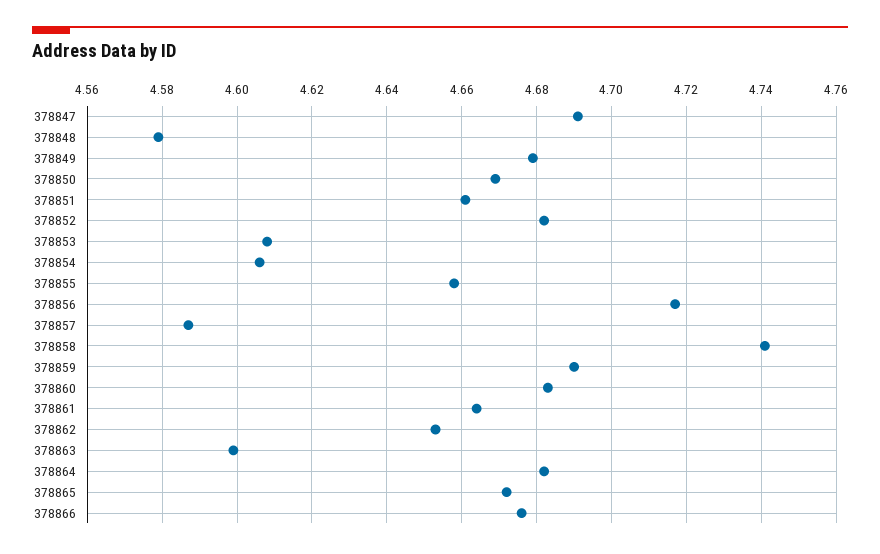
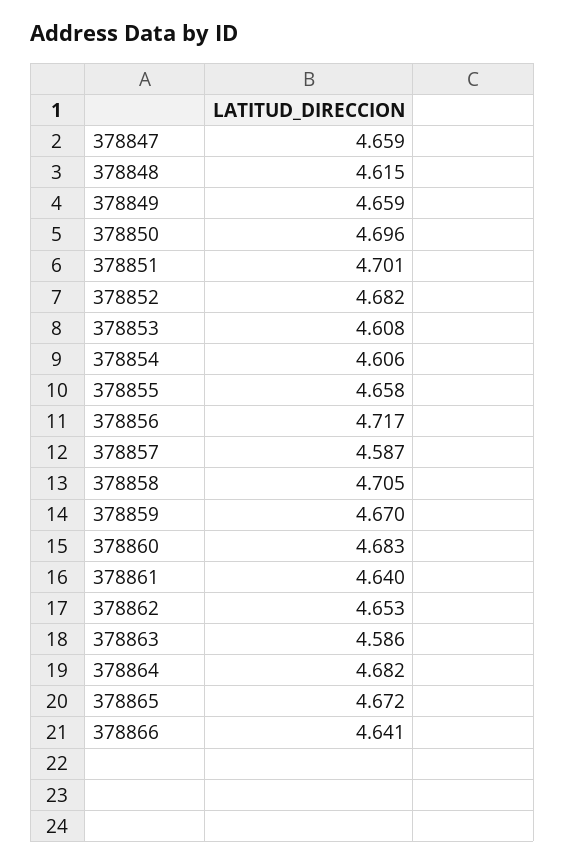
378847: 4.69 -> 4.659
378848: 4.58 -> 4.615
378849: 4.68 -> 4.659
378850: 4.67 -> 4.696
378851: 4.66 -> 4.701
378858: 4.74 -> 4.705
378859: 4.69 -> 4.67
378861: 4.665 -> 4.64
378863: 4.6 -> 4.586
378866: 4.675 -> 4.641

